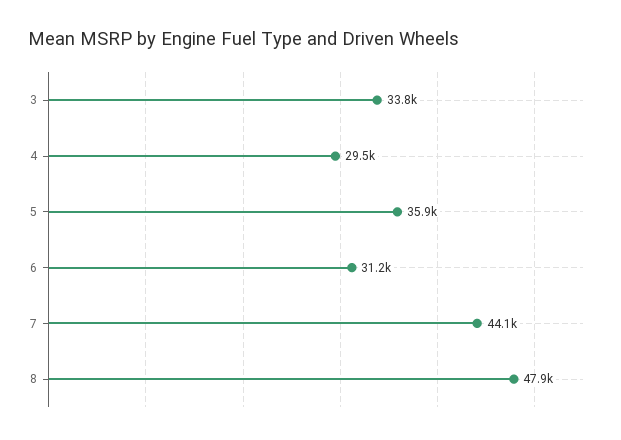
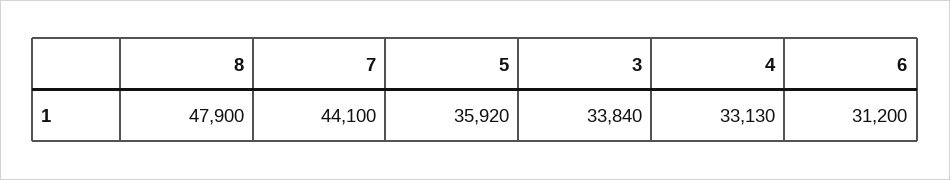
4: 29500 -> 33130

